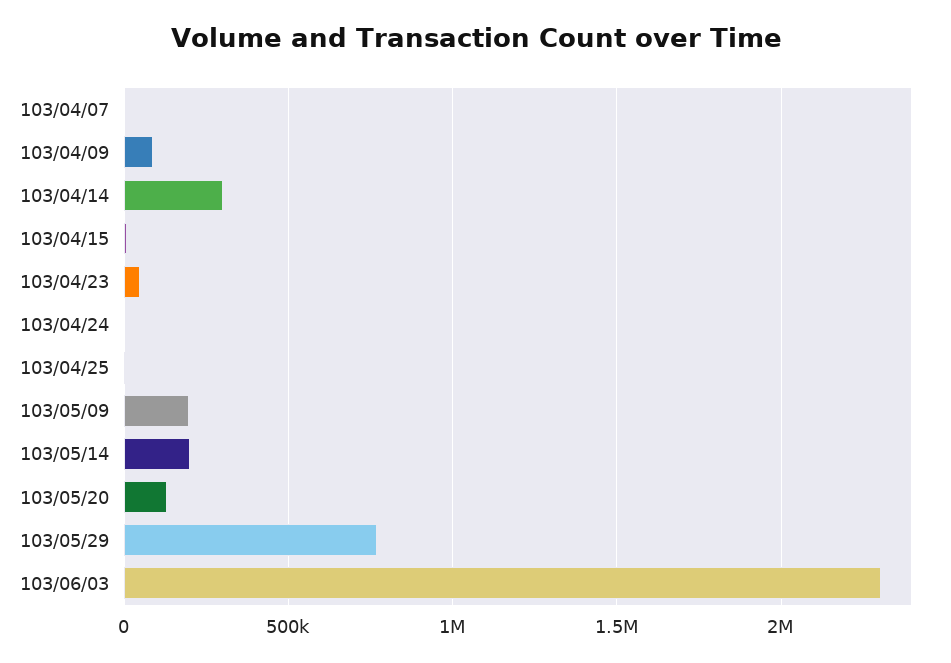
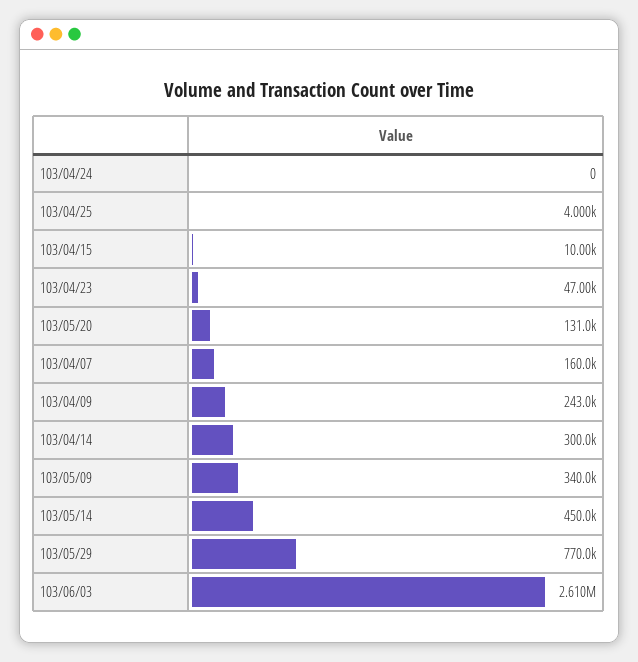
103/04/07: 0 -> 160000
103/04/09: 100000 -> 243000
103/05/09: 200000 -> 340000
103/05/14: 200000 -> 450000
103/06/03: 2300000 -> 2610000

